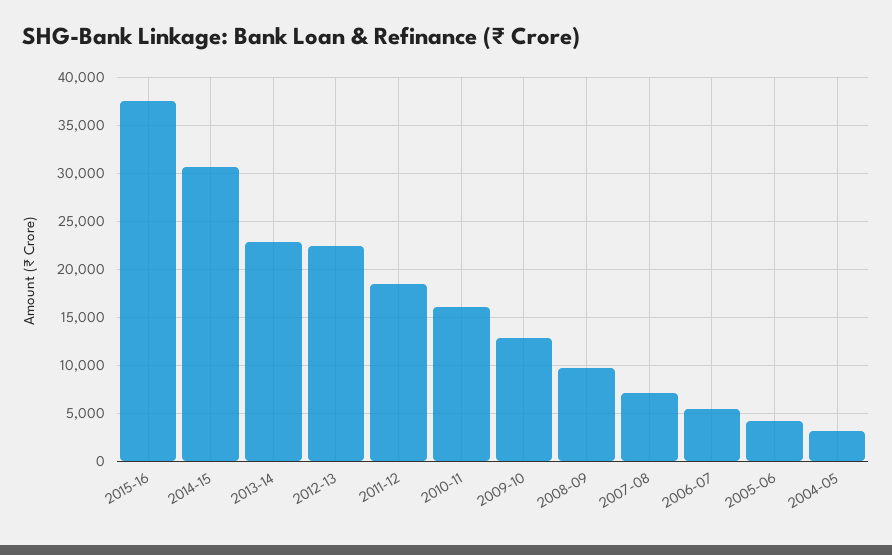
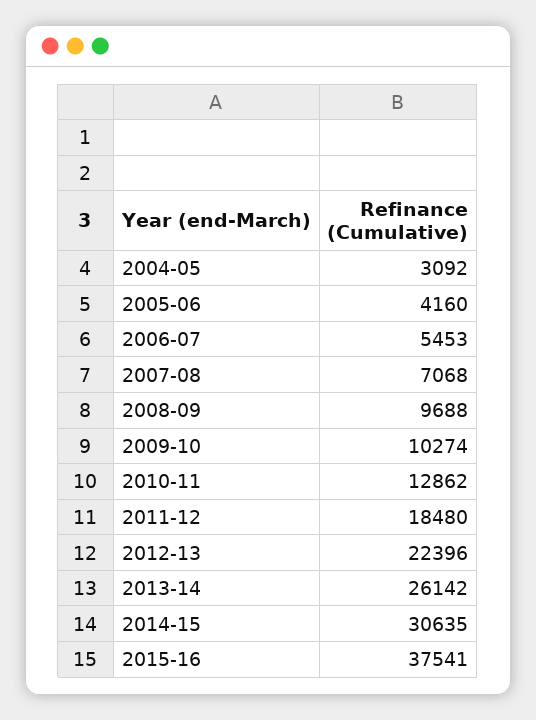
2013-14: 23000 -> 26142
2010-11: 16000 -> 12862
2009-10: 13000 -> 10274

